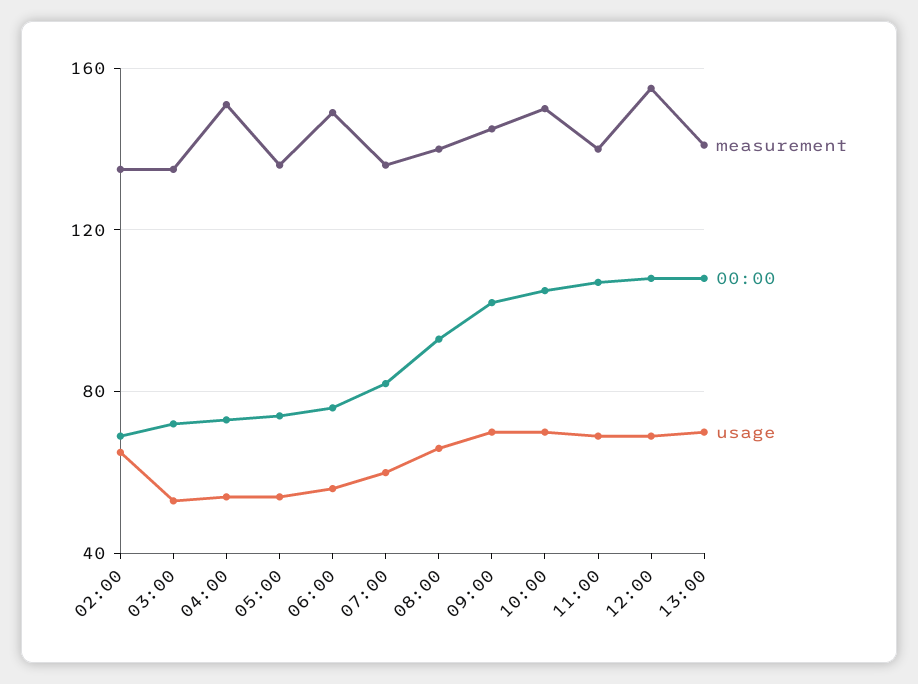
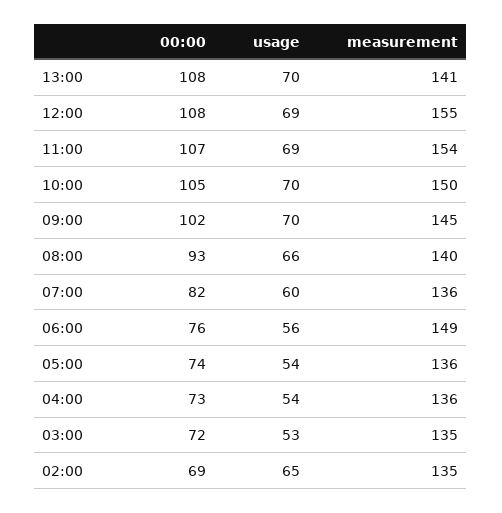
measurement, 04:00: 150 -> 136
measurement, 11:00: 140 -> 154

